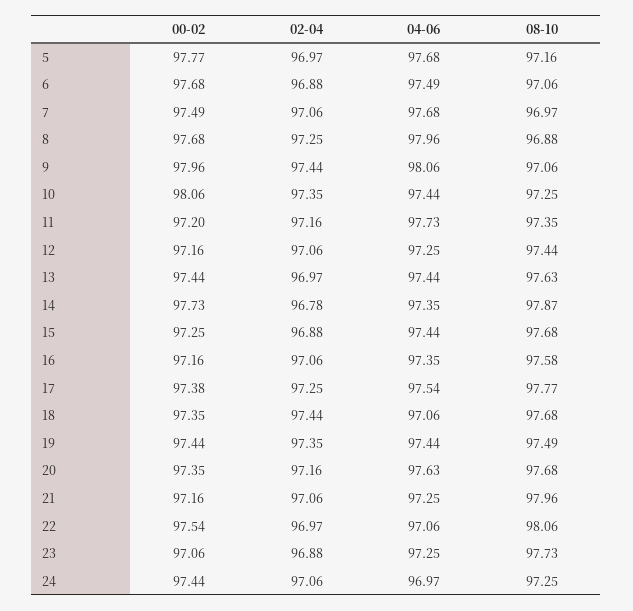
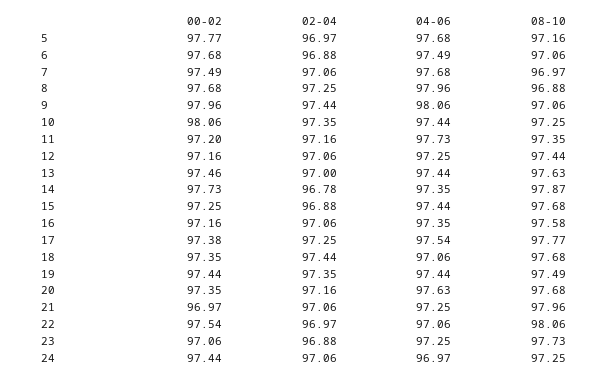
00-02, 13: 97.44 -> 97.46
02-04, 13: 96.97 -> 97
00-02, 21: 97.16 -> 96.97

